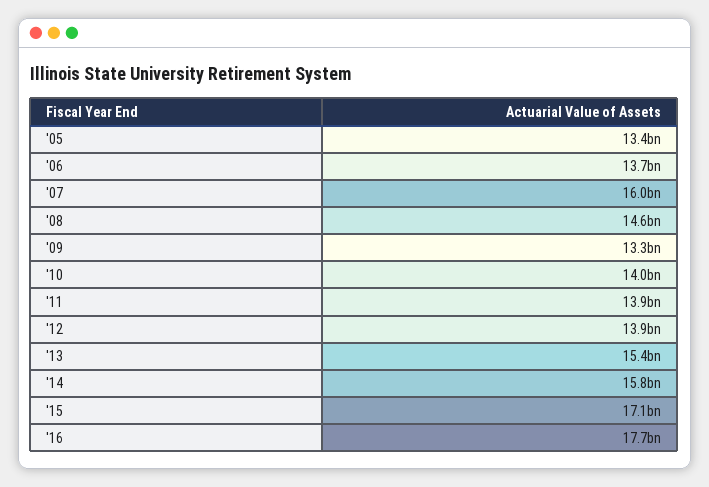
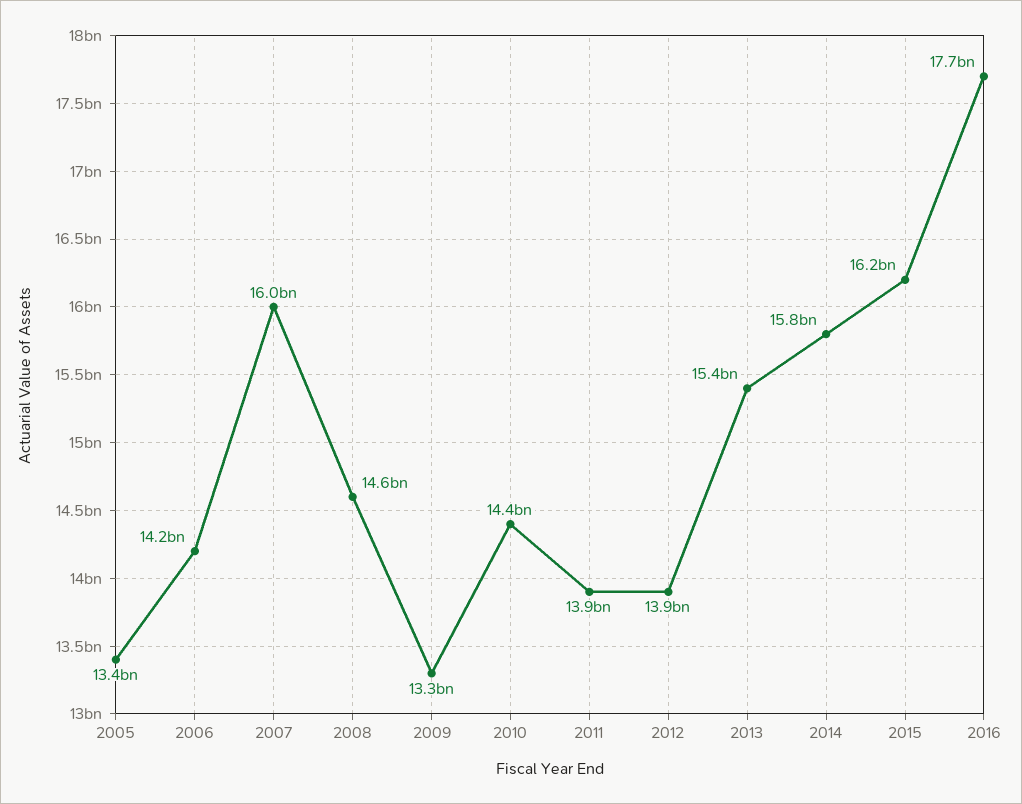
'06: 13700000000 -> 14200000000
'10: 14000000000 -> 14400000000
'15: 17100000000 -> 16200000000

